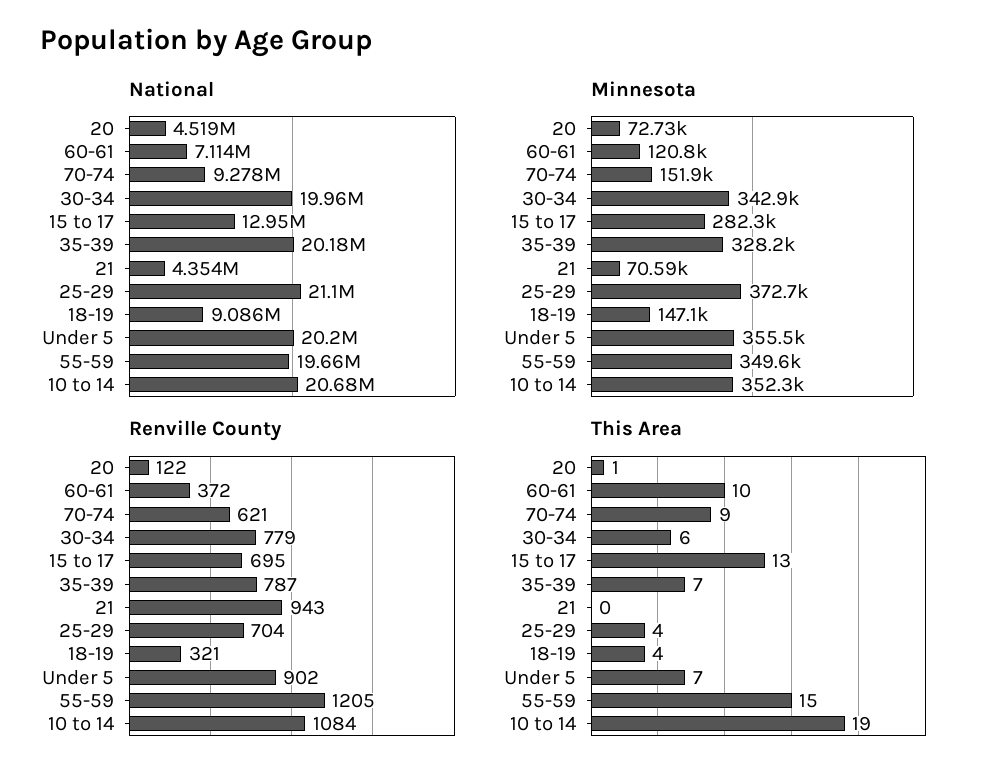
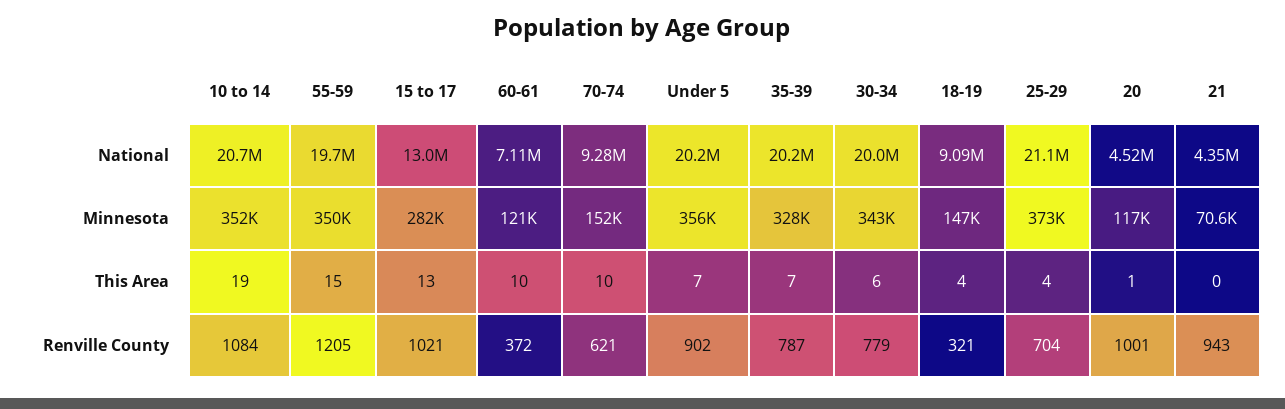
Minnesota, 20: 72730 -> 117000
Renville County, 20: 122 -> 1001
Renville County, 15 to 17: 695 -> 1021
This Area, 70-74: 9 -> 10

